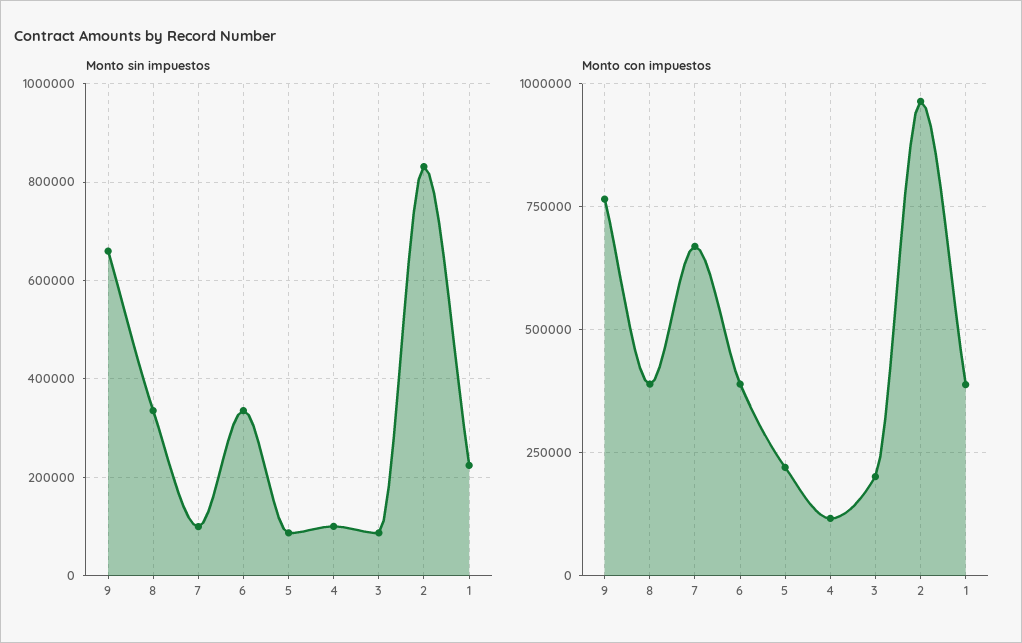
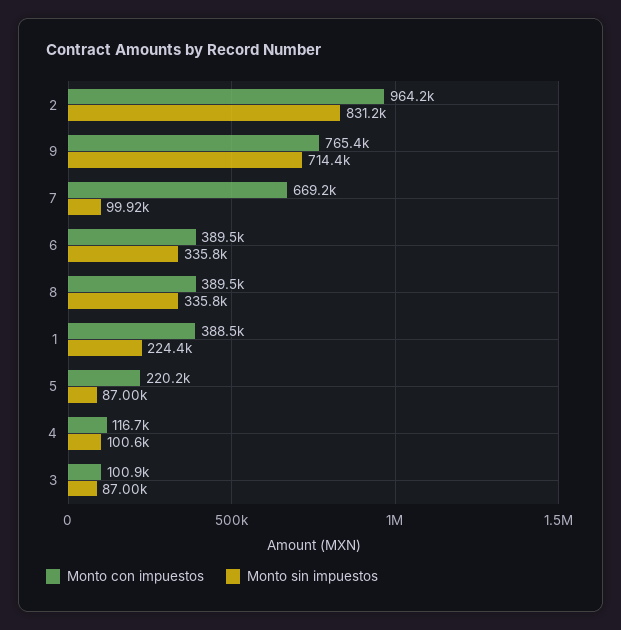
Monto sin impuestos, 9: 660000 -> 714400
Monto con impuestos, 3: 200000 -> 100900

